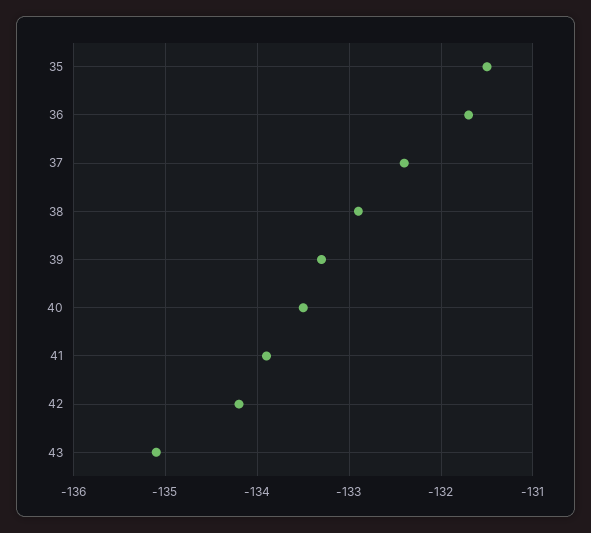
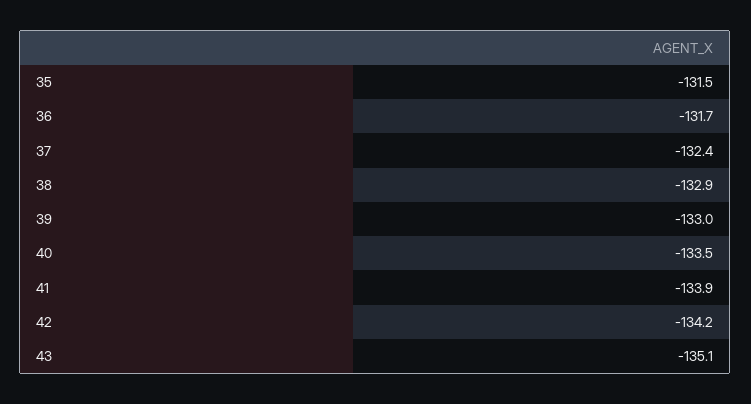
39: -133.3 -> -133

